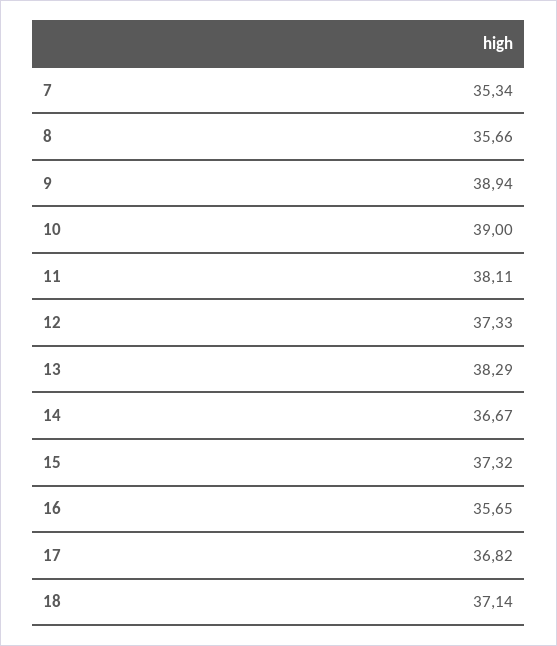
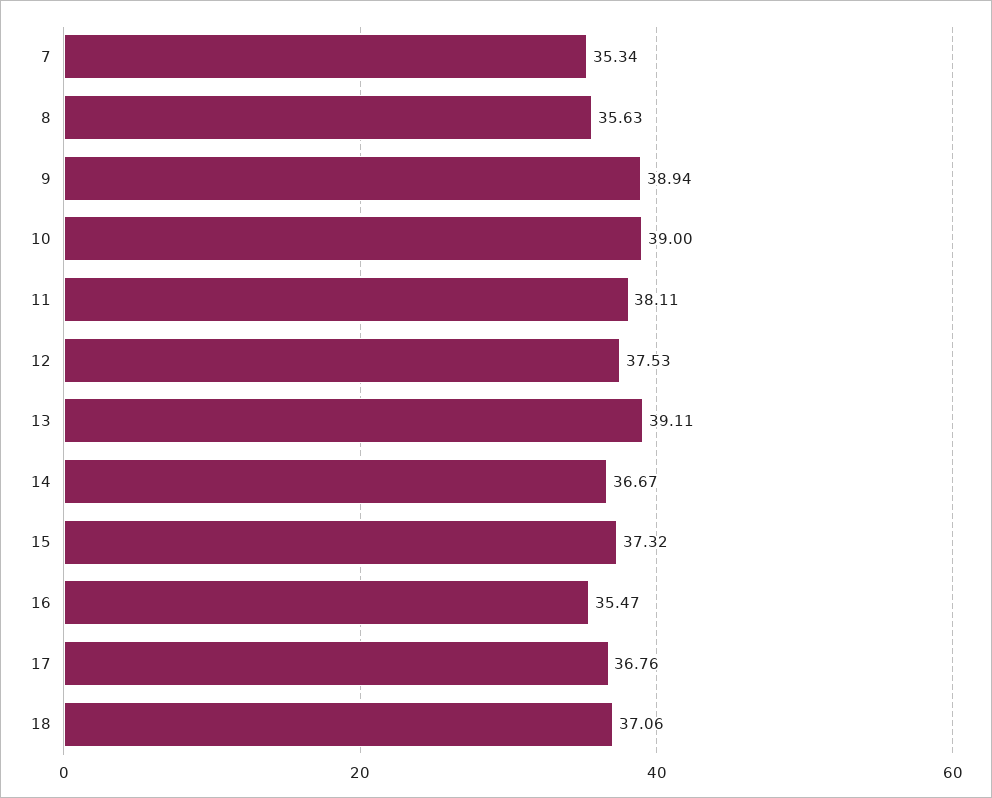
8: 35.66 -> 35.63
12: 37.33 -> 37.53
13: 38.29 -> 39.11
16: 35.65 -> 35.47
17: 36.82 -> 36.76
18: 37.14 -> 37.06

